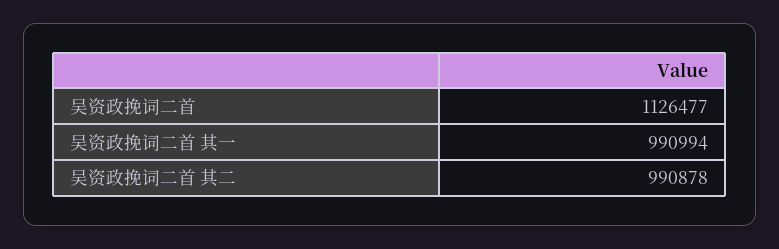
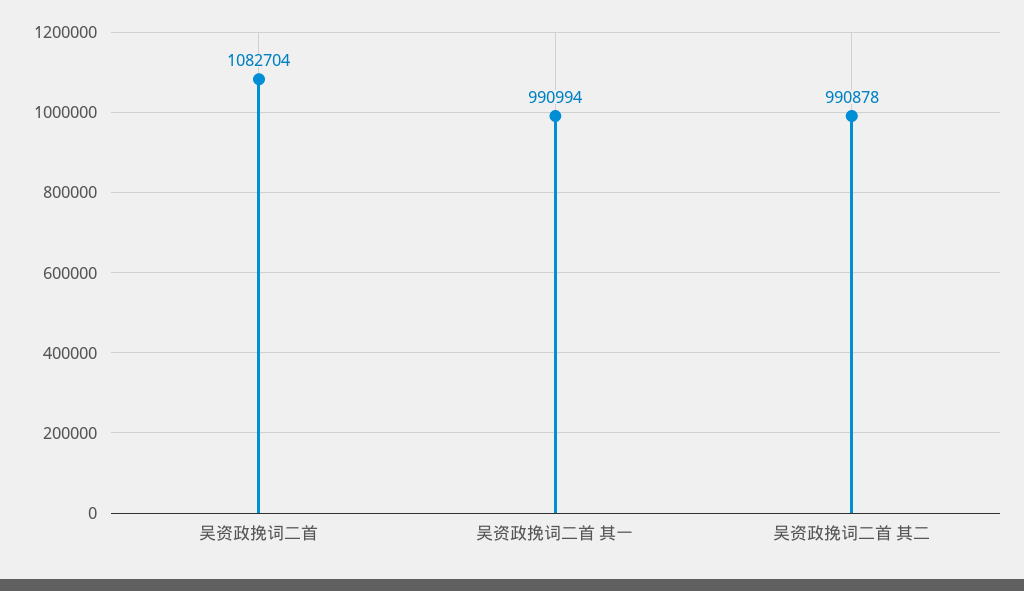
吴资政挽词二首: 1126477 -> 1082704

